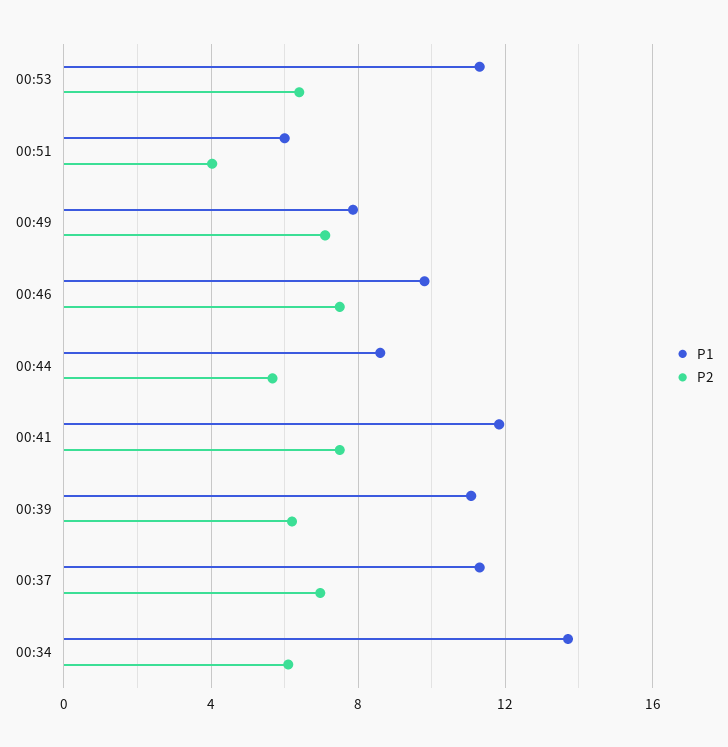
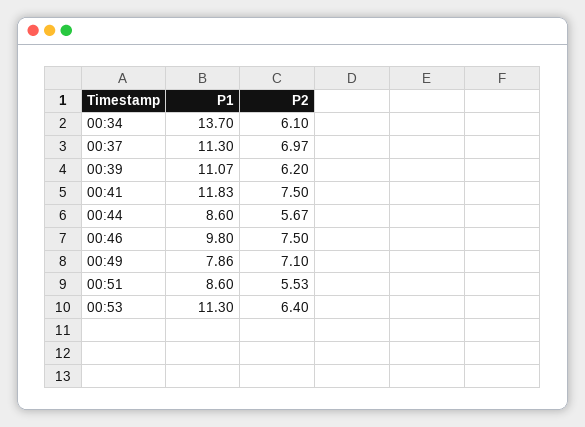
P1, 00:51: 6 -> 8.6
P2, 00:51: 4 -> 5.53

